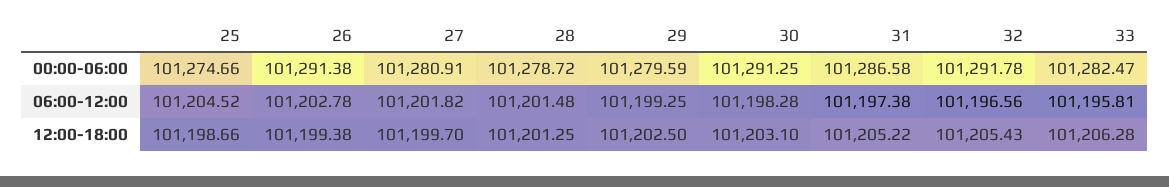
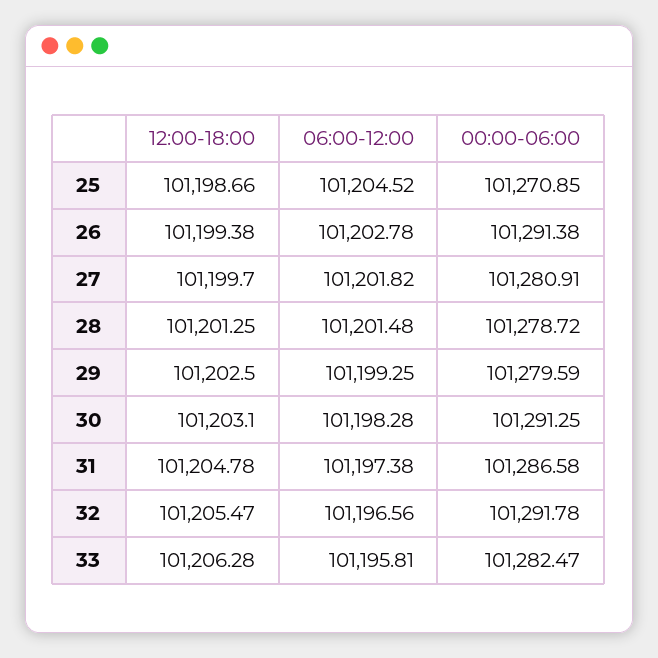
25, 00:00-06:00: 101274.66 -> 101270.85
31, 12:00-18:00: 101205.22 -> 101204.78
32, 12:00-18:00: 101205.43 -> 101205.47

